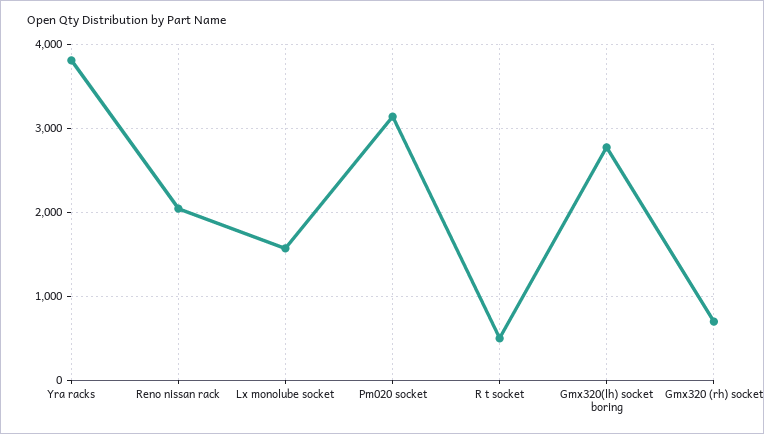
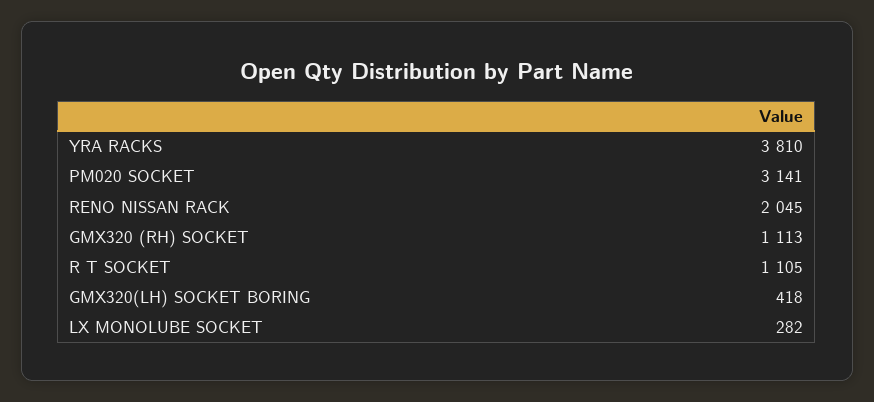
Lx monolube socket: 1600 -> 282
R t socket: 500 -> 1105
Gmx320(lh) socket boring: 2800 -> 418
Gmx320 (rh) socket: 700 -> 1113

